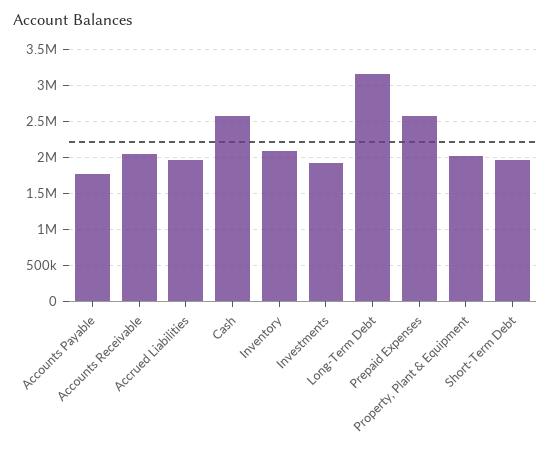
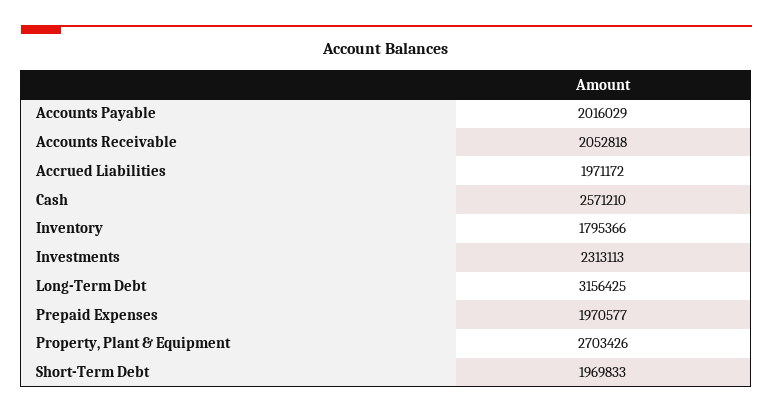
Accounts Payable: 1800000 -> 2016029
Inventory: 2100000 -> 1795366
Investments: 1900000 -> 2313113
Prepaid Expenses: 2600000 -> 1970577
Property, Plant & Equipment: 2000000 -> 2703426

